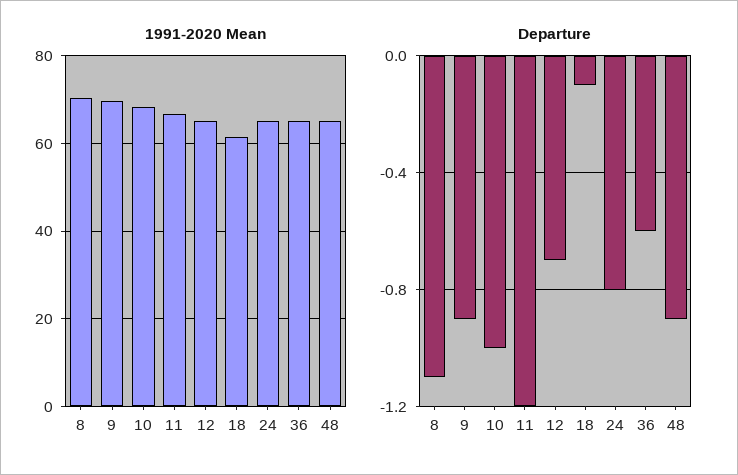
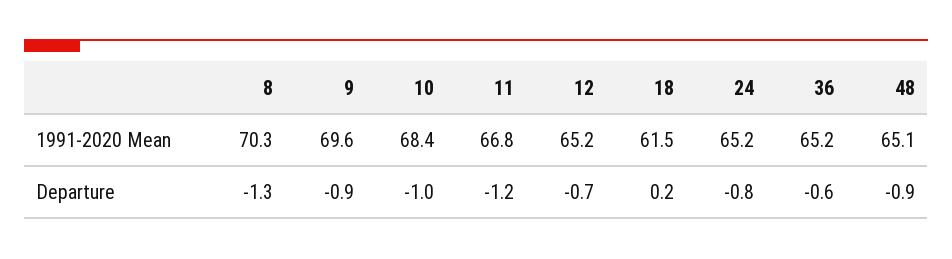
Departure, 8: -1.1 -> -1.3
Departure, 18: -0.1 -> 0.2

